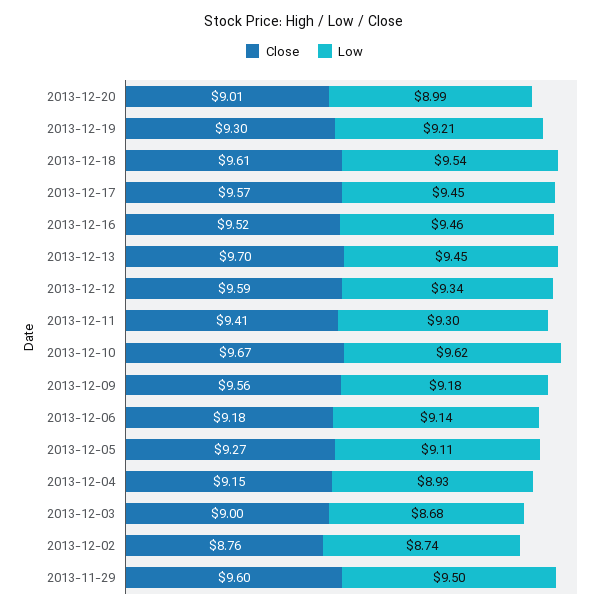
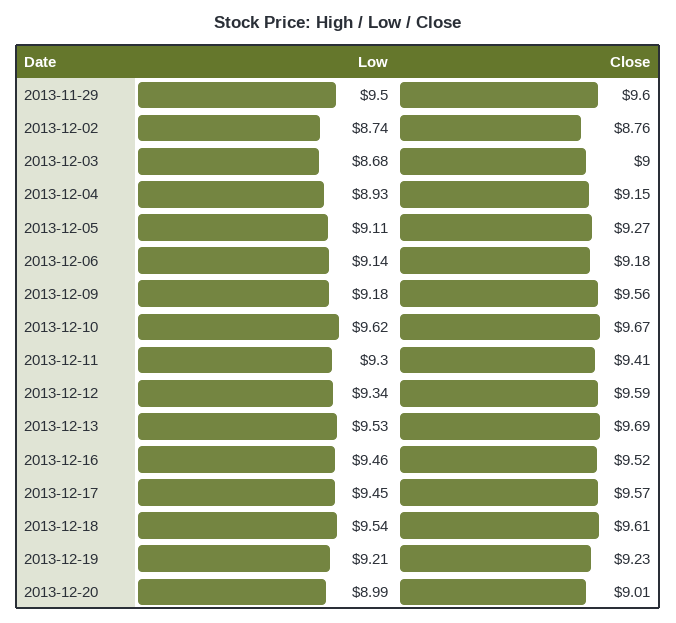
Close, 2013-12-19: 9.3 -> 9.23
Close, 2013-12-13: 9.7 -> 9.69
Low, 2013-12-13: 9.45 -> 9.53

